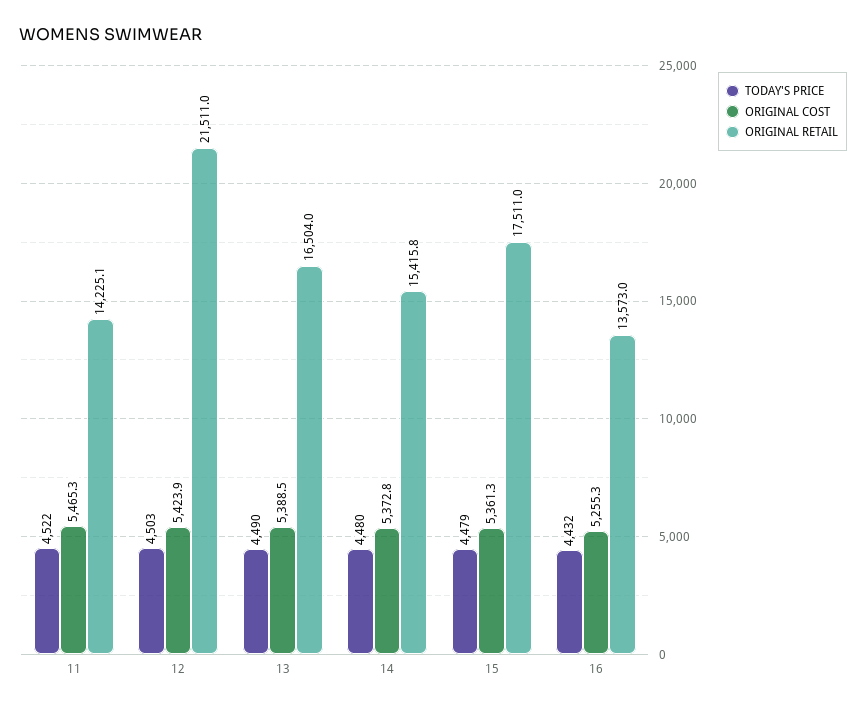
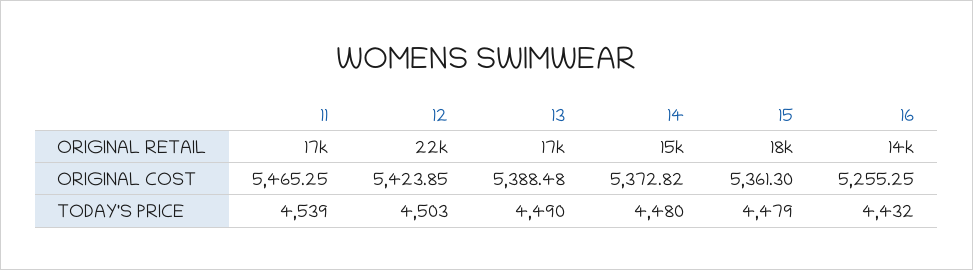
TODAY'S PRICE, 11: 4522 -> 4539
ORIGINAL RETAIL, 11: 14225.1 -> 17000

